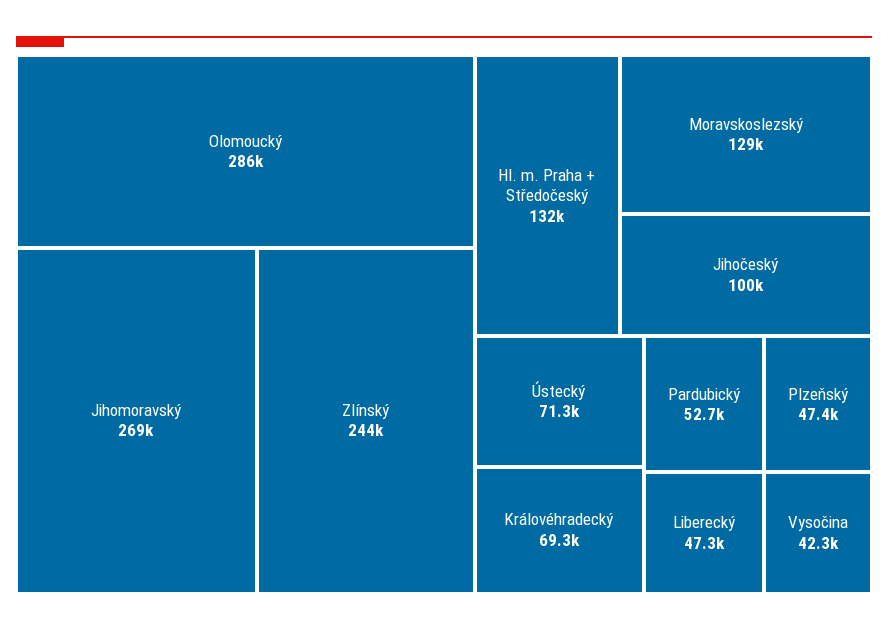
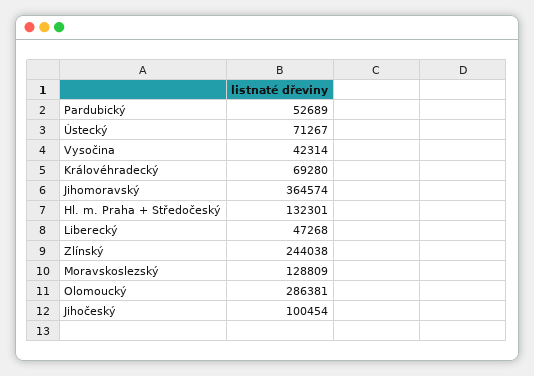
Jihomoravský: 269000 -> 364574
Plzeňský: 47400 -> none

